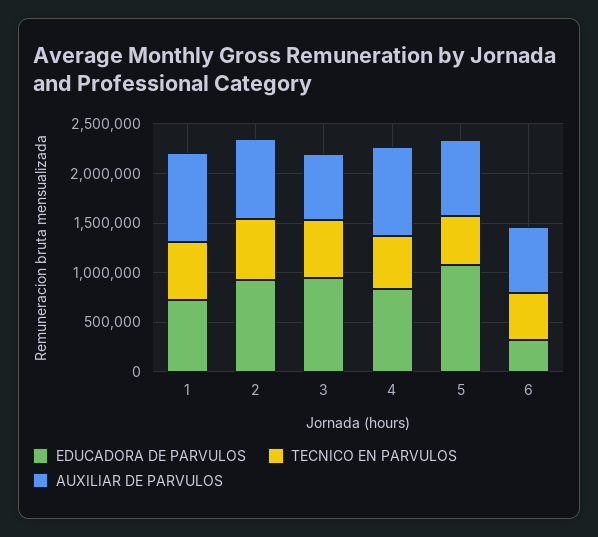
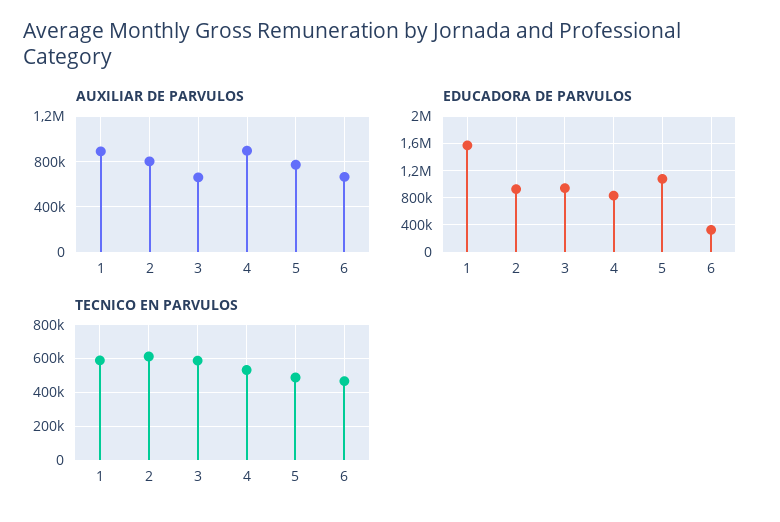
EDUCADORA DE PARVULOS, 1: 700000 -> 1600000

